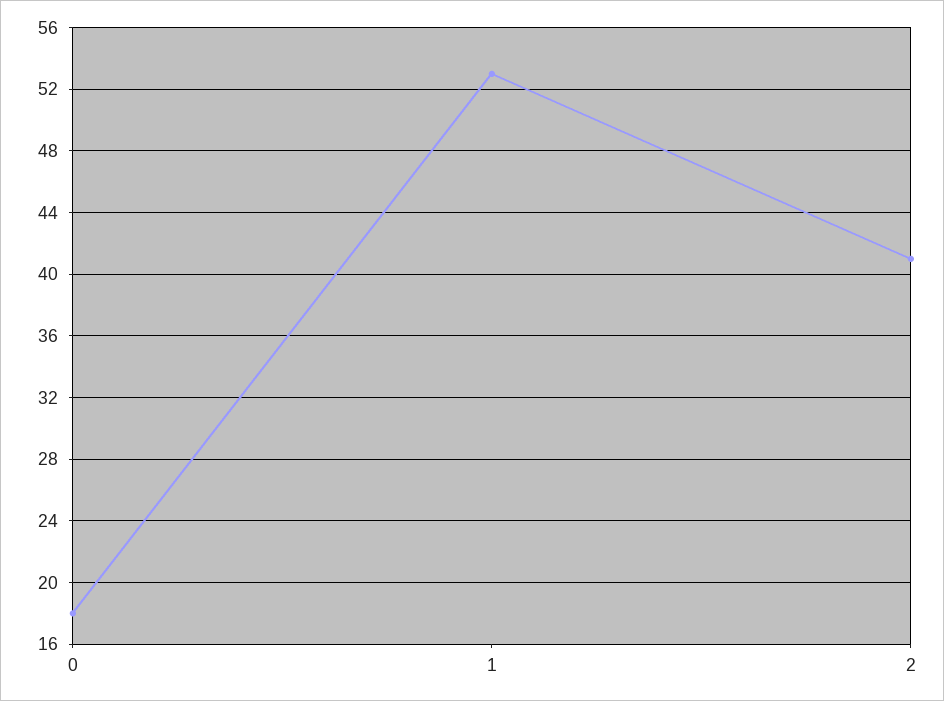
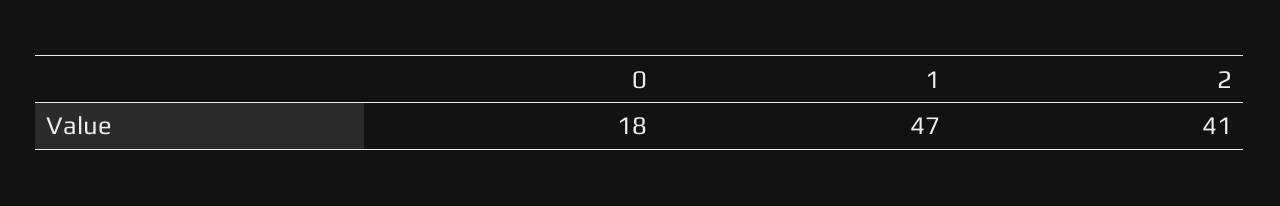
1: 53 -> 47

